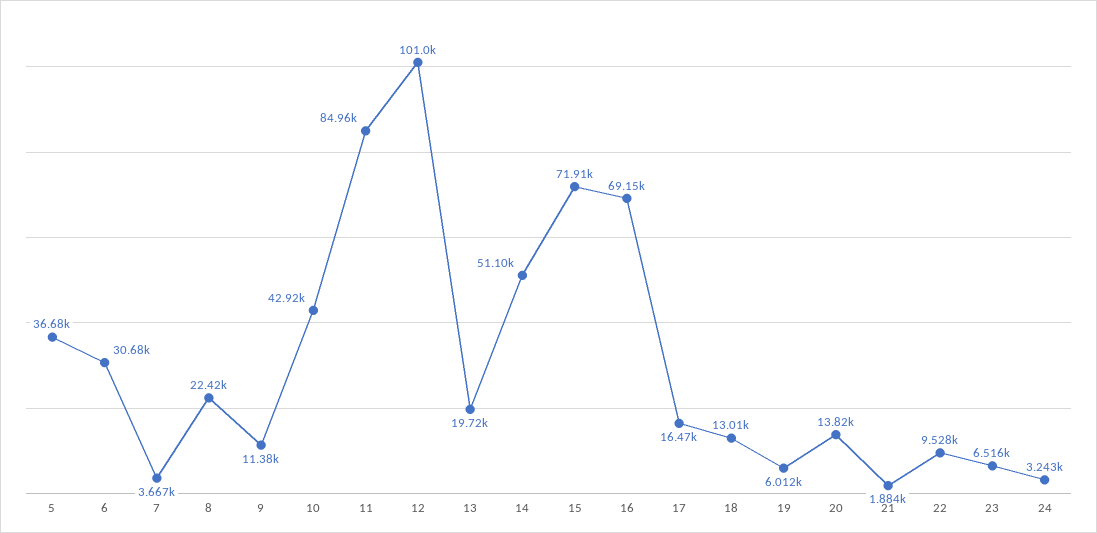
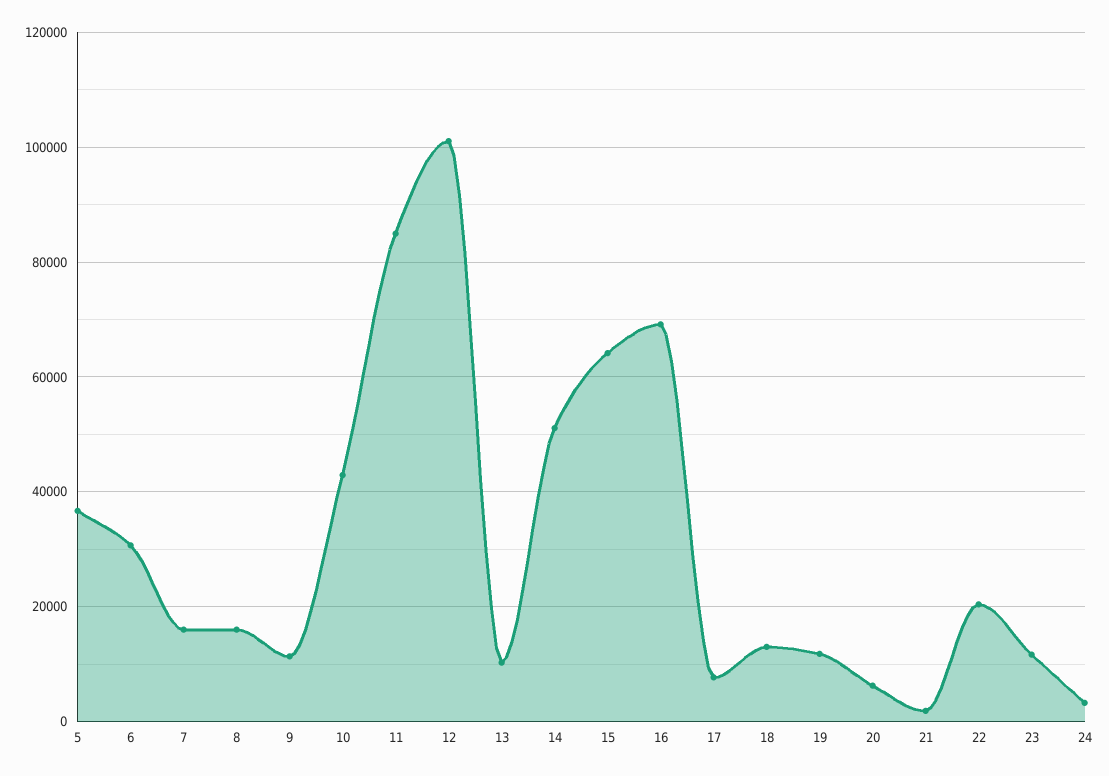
7: 3667 -> 16000
8: 22420 -> 16000
13: 19720 -> 10000
15: 71910 -> 64000
17: 16470 -> 8000
19: 6012 -> 12000
20: 13820 -> 6000
22: 9528 -> 20000
23: 6516 -> 12000

